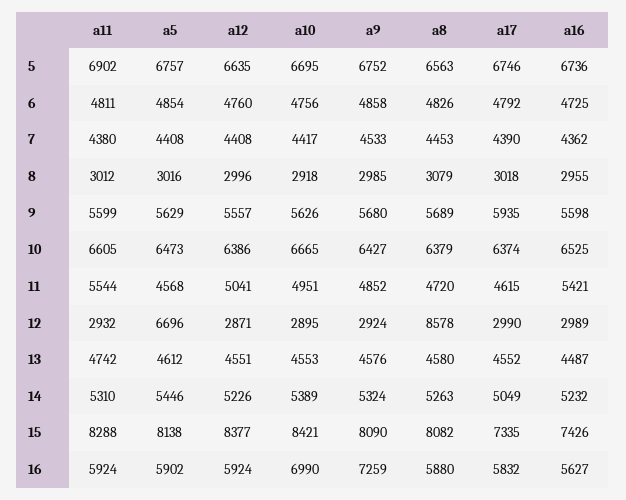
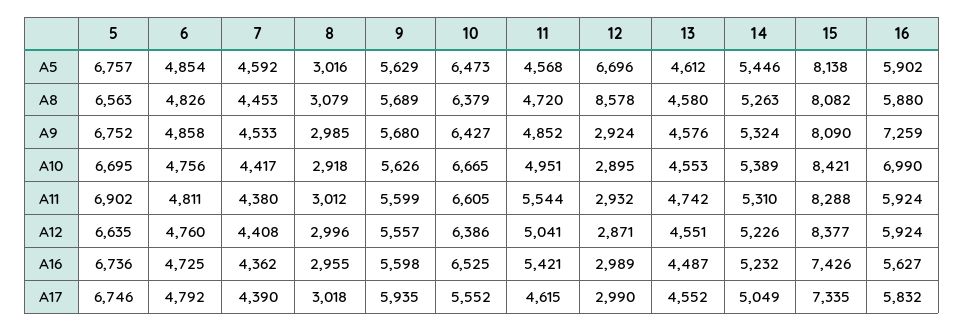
a5, 7: 4408 -> 4592
a17, 10: 6374 -> 5552

